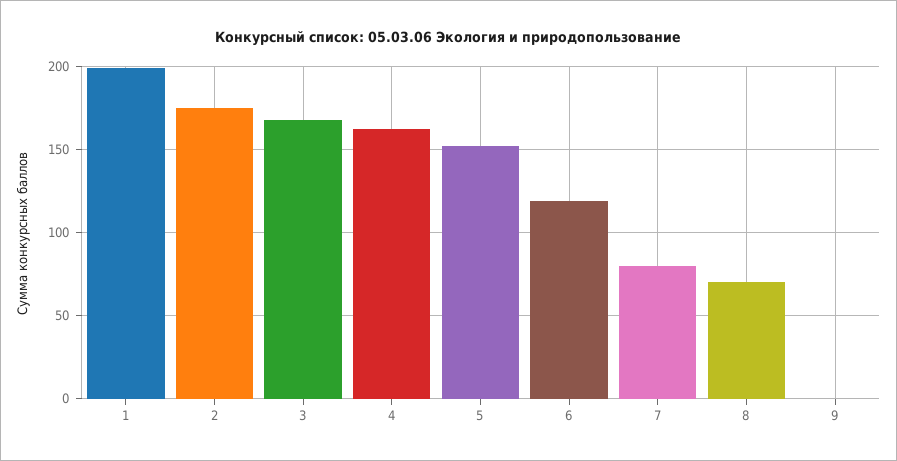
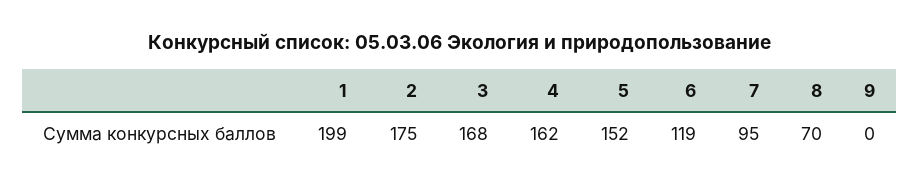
7: 80 -> 95

